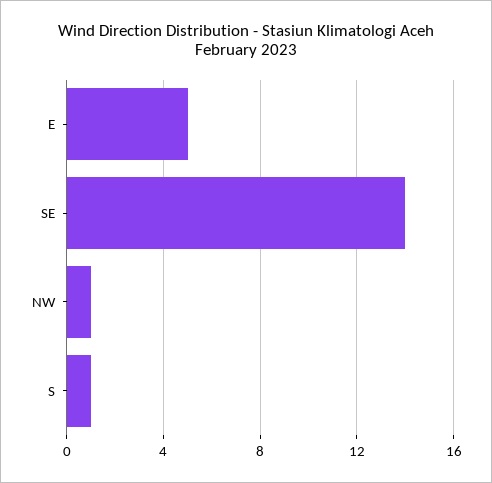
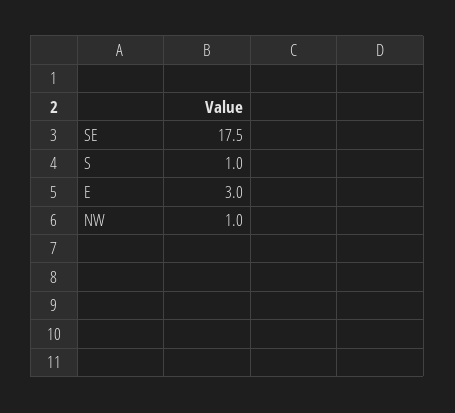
E: 5 -> 3
SE: 14 -> 17.5

